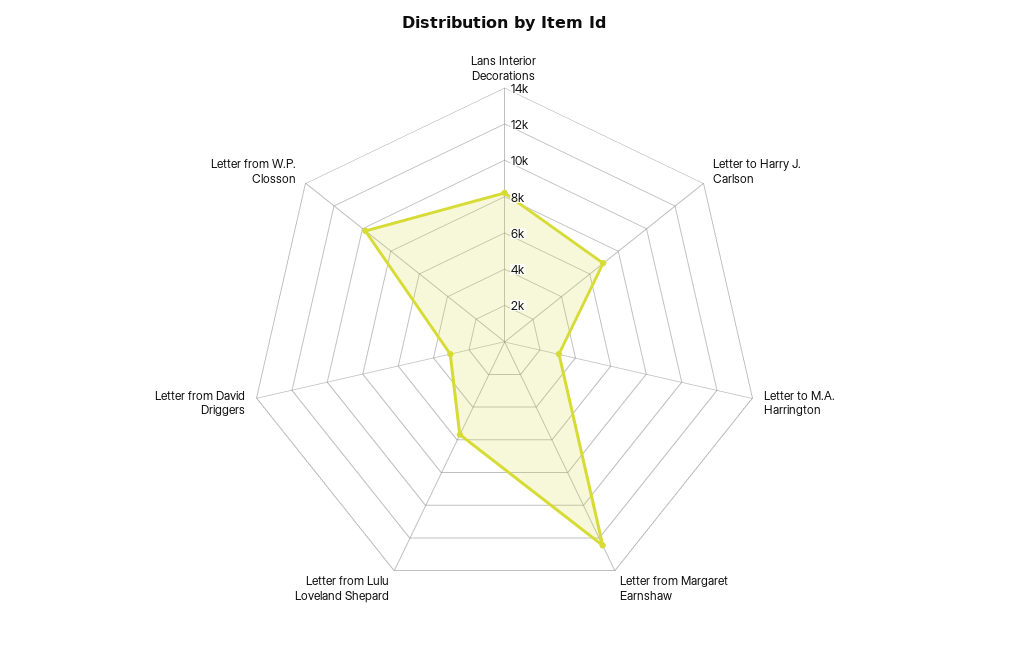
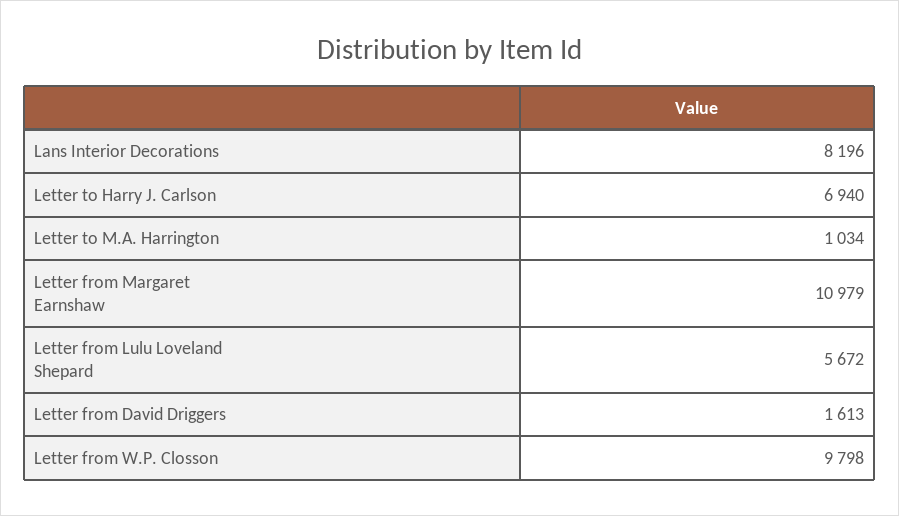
Letter to M.A. Harrington: 3000 -> 1034
Letter from Margaret Earnshaw: 12500 -> 10979
Letter from David Driggers: 3000 -> 1613

